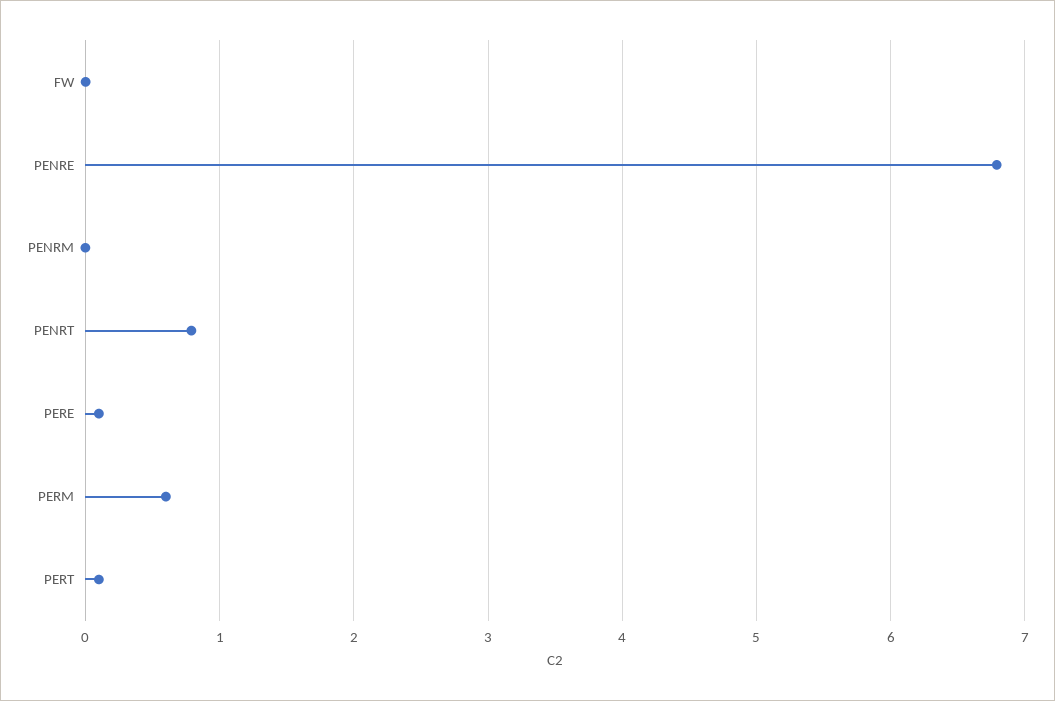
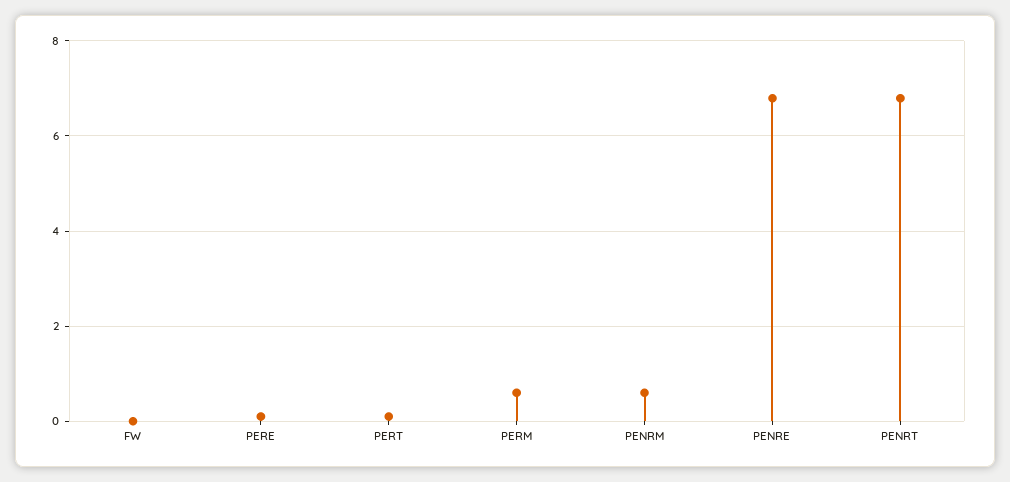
PENRM: 0 -> 0.6
PENRT: 0.8 -> 6.8

